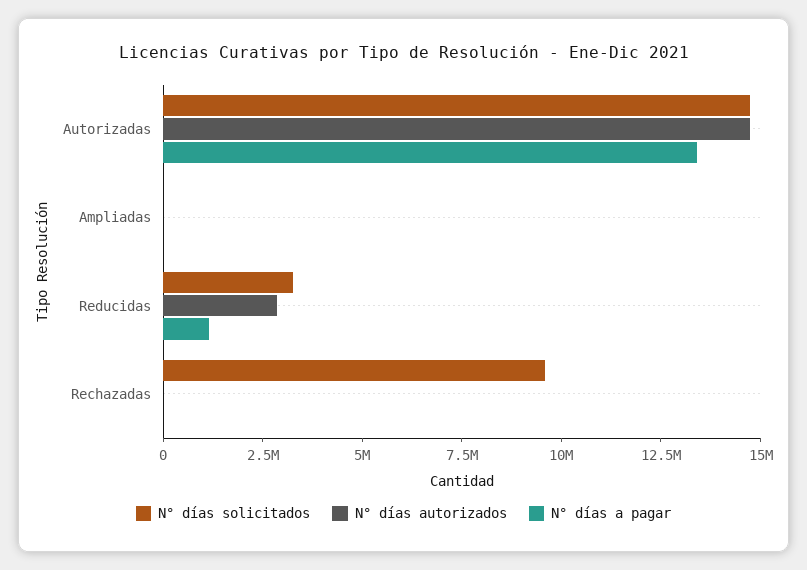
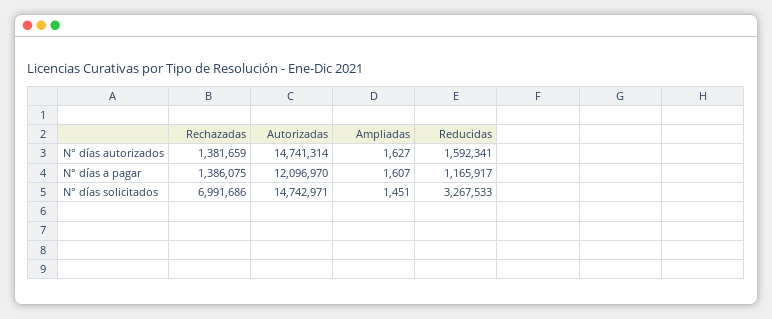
N° días a pagar, Autorizadas: 13500000 -> 12096970
N° días autorizados, Reducidas: 3000000 -> 1592341
N° días solicitados, Rechazadas: 9500000 -> 6991686
N° días autorizados, Rechazadas: 0 -> 1381659
N° días a pagar, Rechazadas: 0 -> 1386075

